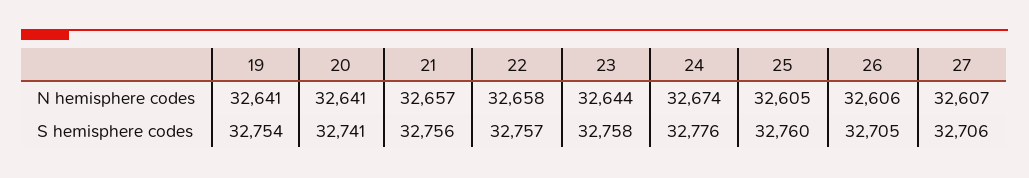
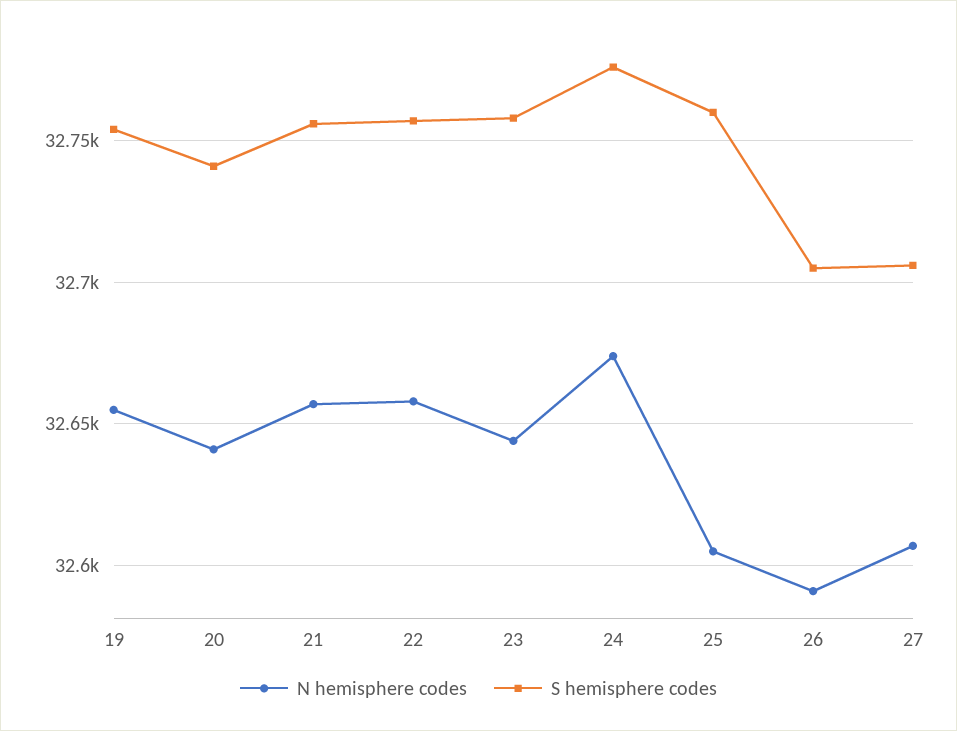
N hemisphere codes, 19: 32641 -> 32655
N hemisphere codes, 26: 32606 -> 32590

